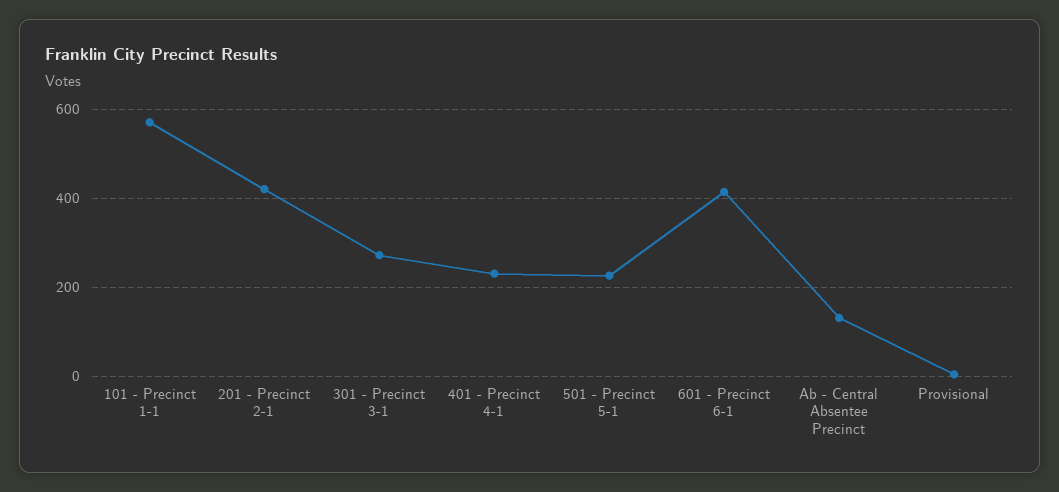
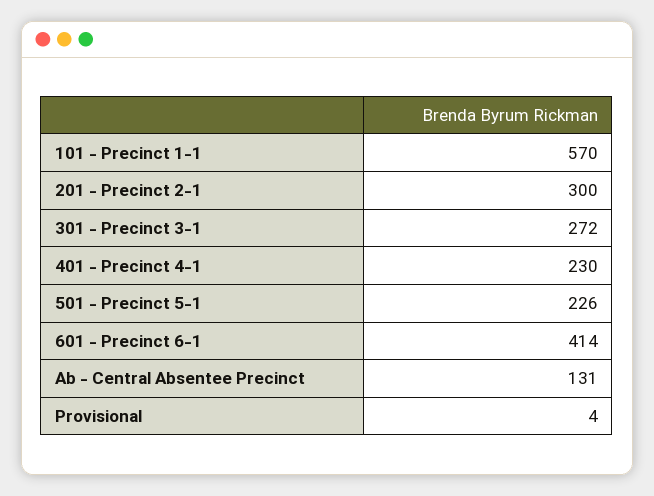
201 - Precinct 2-1: 420 -> 300

